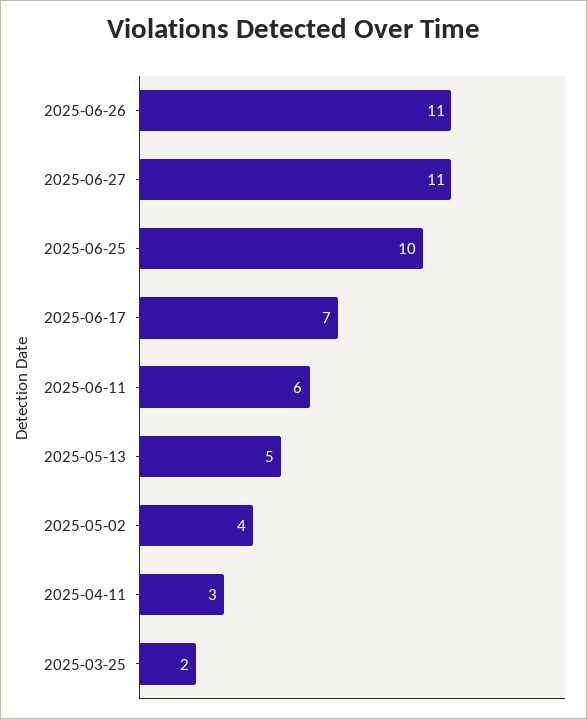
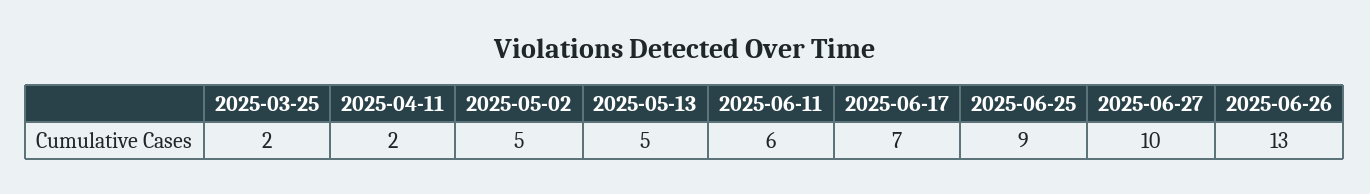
2025-06-26: 11 -> 13
2025-06-27: 11 -> 10
2025-06-25: 10 -> 9
2025-05-02: 4 -> 5
2025-04-11: 3 -> 2

